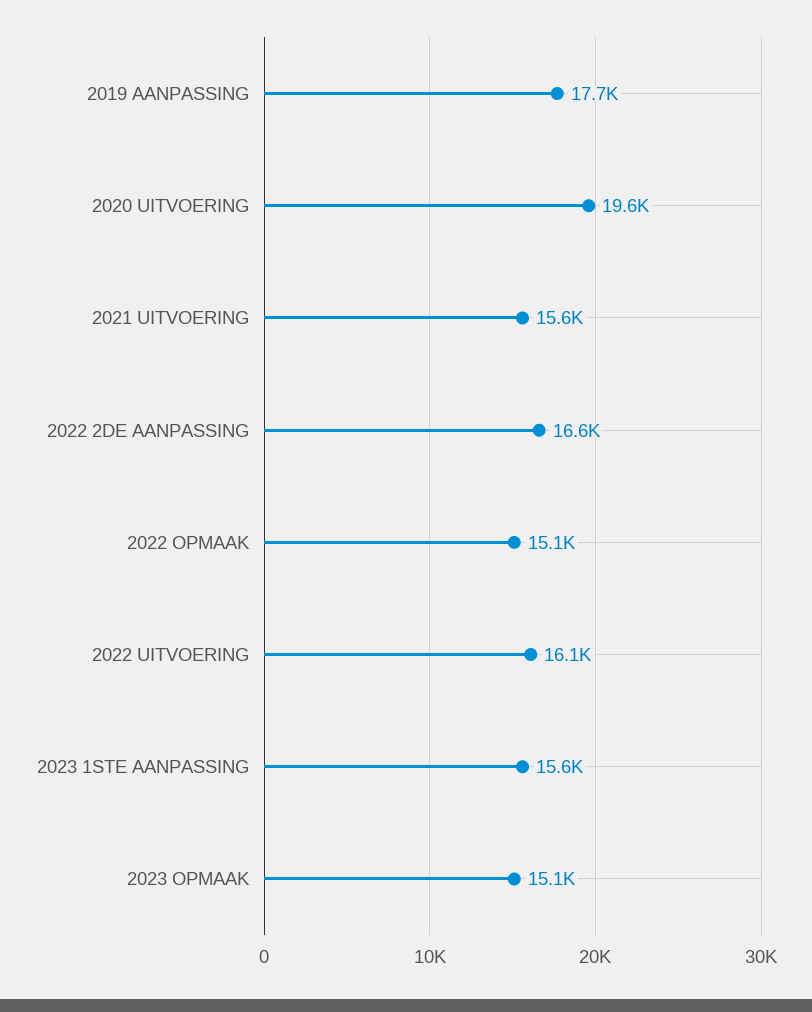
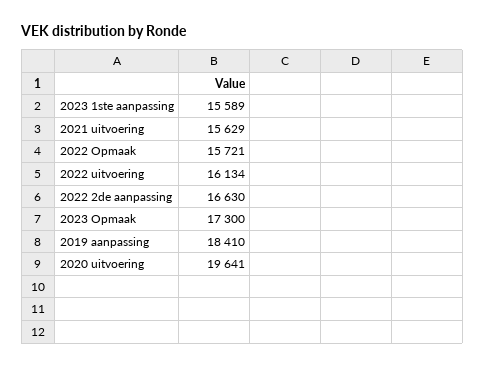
2019 AANPASSING: 17700 -> 18410
2022 OPMAAK: 15100 -> 15721
2023 OPMAAK: 15100 -> 17300

